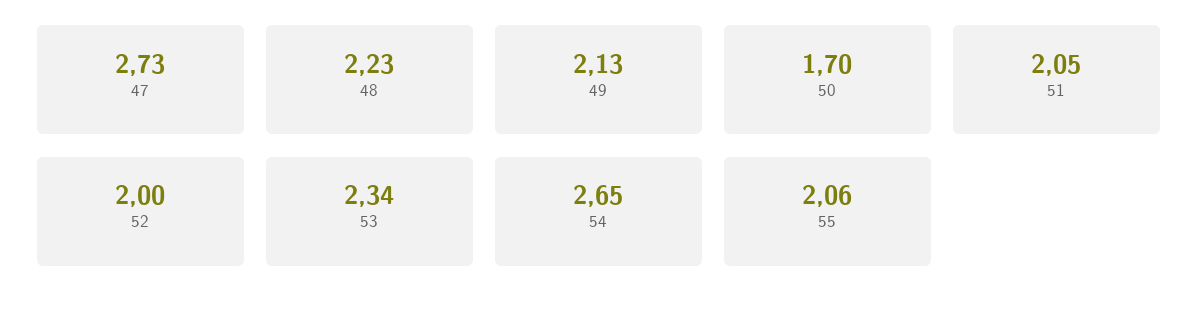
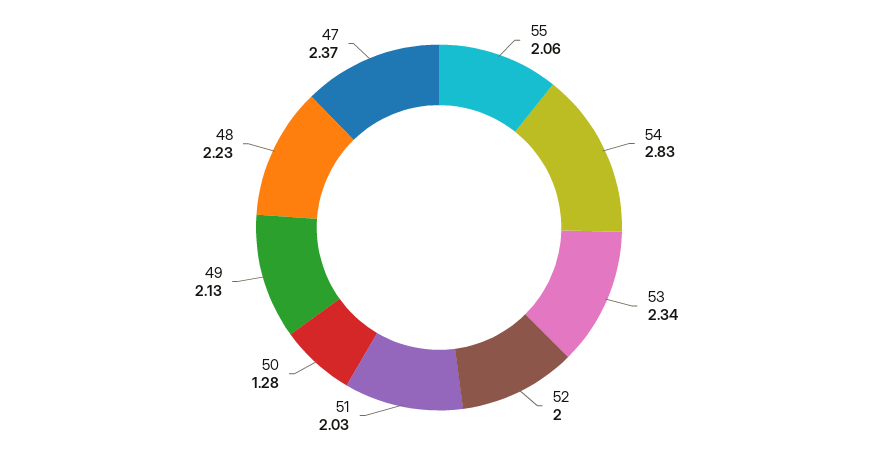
47: 2.73 -> 2.37
50: 1.7 -> 1.28
51: 2.05 -> 2.03
54: 2.65 -> 2.83

